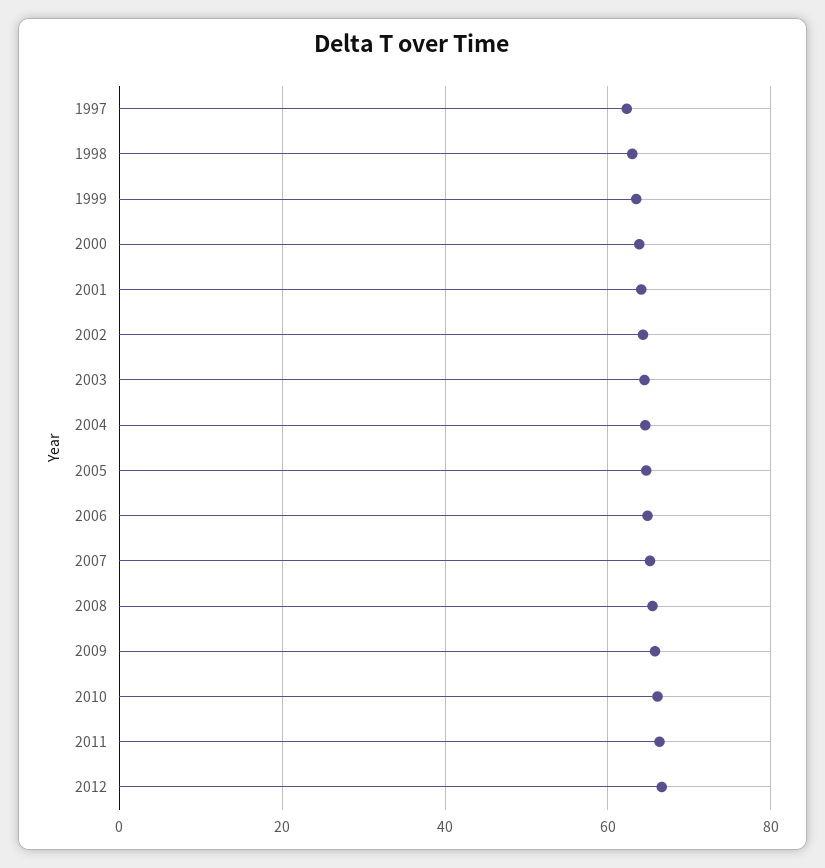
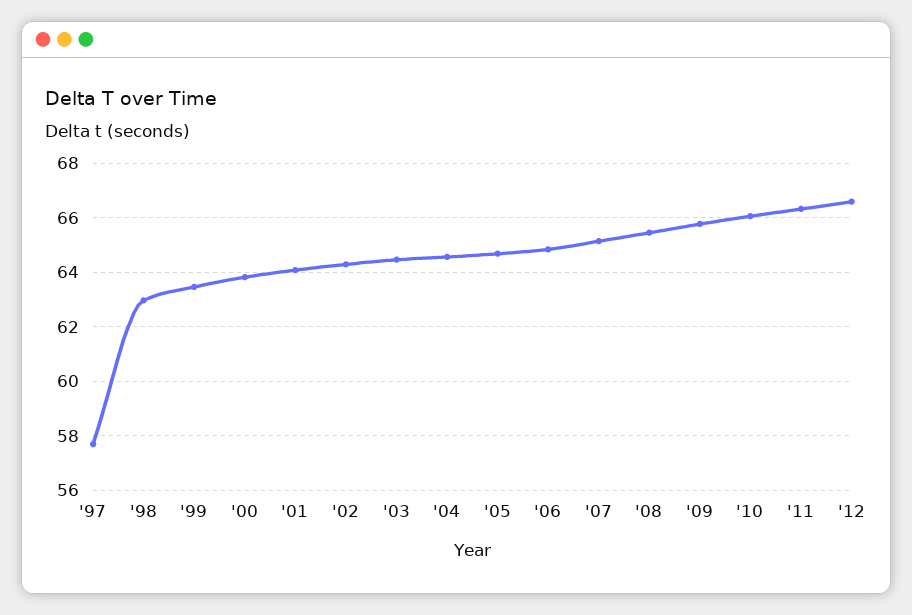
1997: 62 -> 57.75

